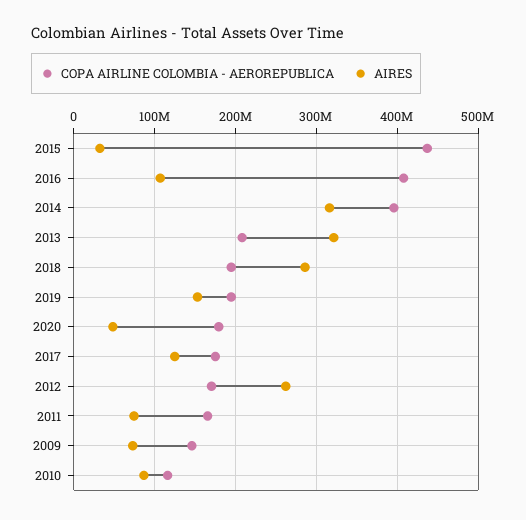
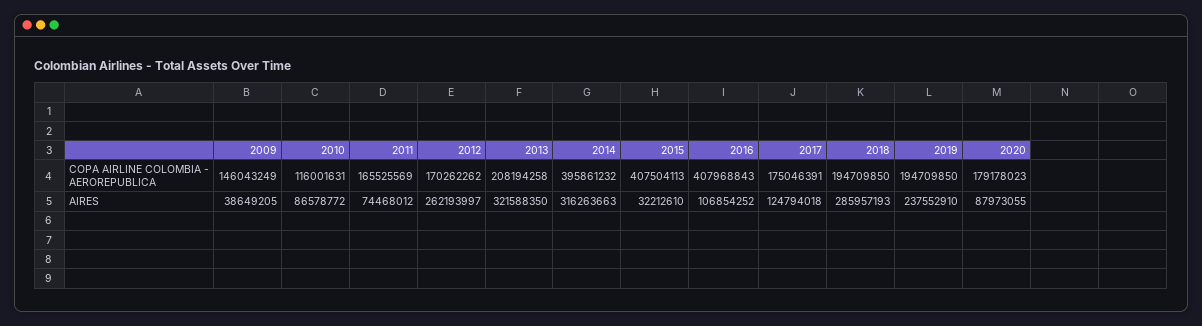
COPA AIRLINE COLOMBIA - AEROREPUBLICA, 2015: 440000000 -> 407504113
AIRES, 2019: 150000000 -> 237552910
AIRES, 2020: 50000000 -> 87973055
AIRES, 2009: 70000000 -> 38649205

